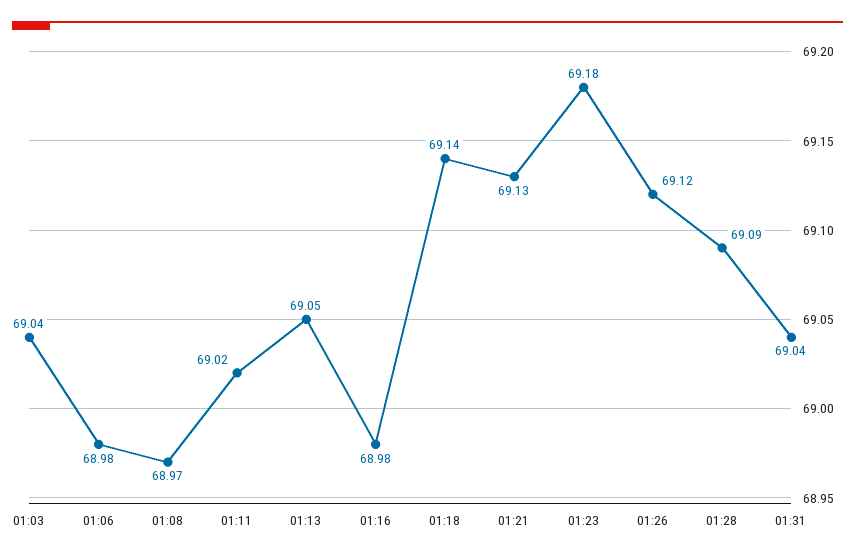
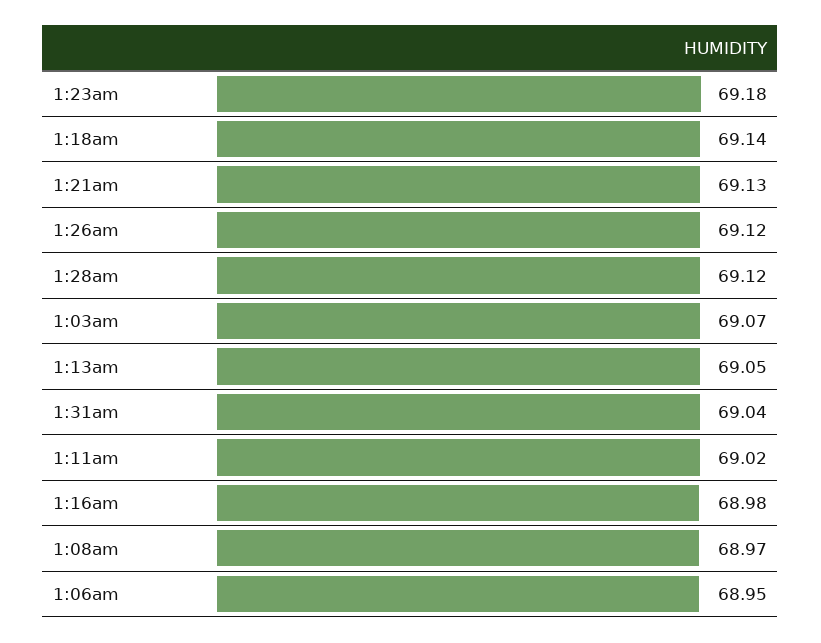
01:03: 69.04 -> 69.07
01:06: 68.98 -> 68.95
01:28: 69.09 -> 69.12

